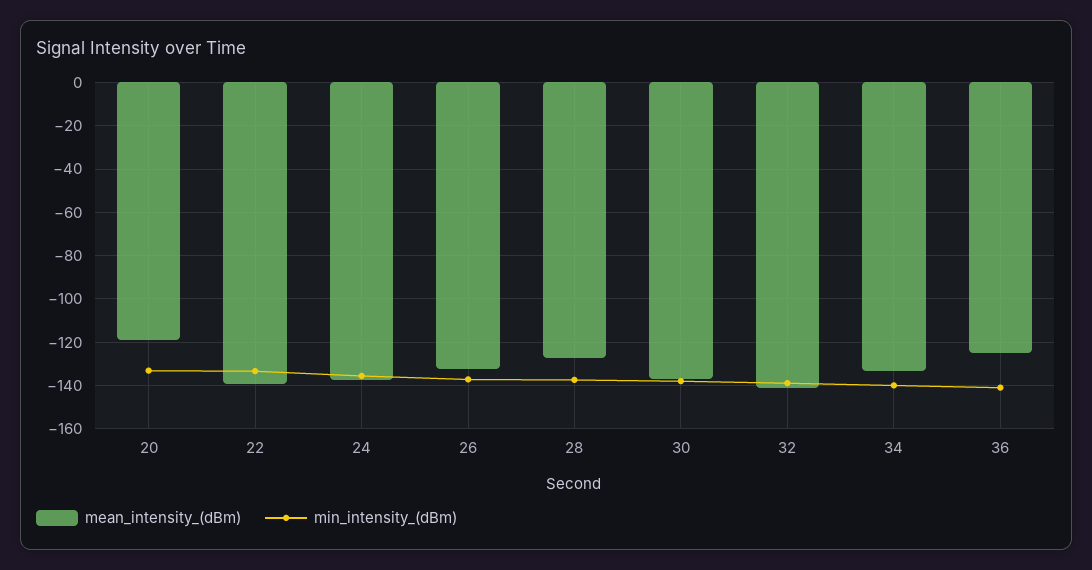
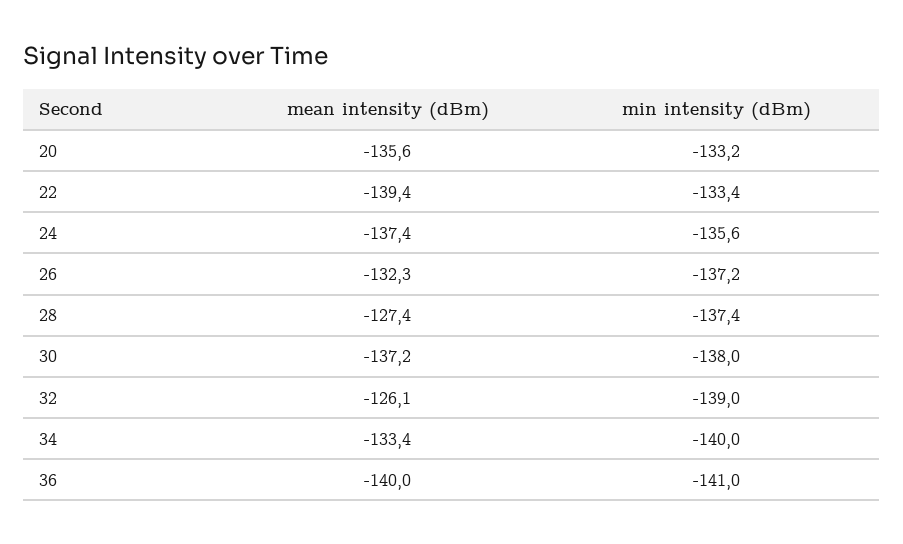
mean_intensity_(dBm), 20: -120 -> -135.6
mean_intensity_(dBm), 32: -140 -> -126.1
mean_intensity_(dBm), 36: -125 -> -140

